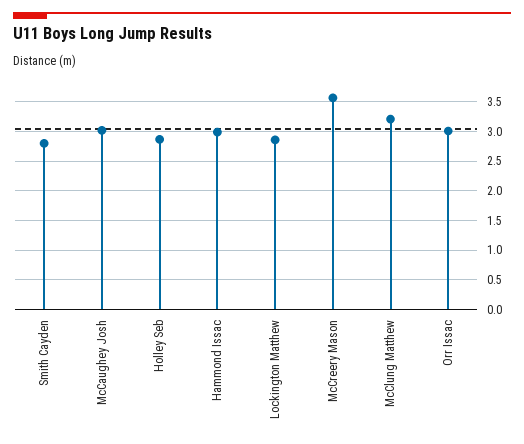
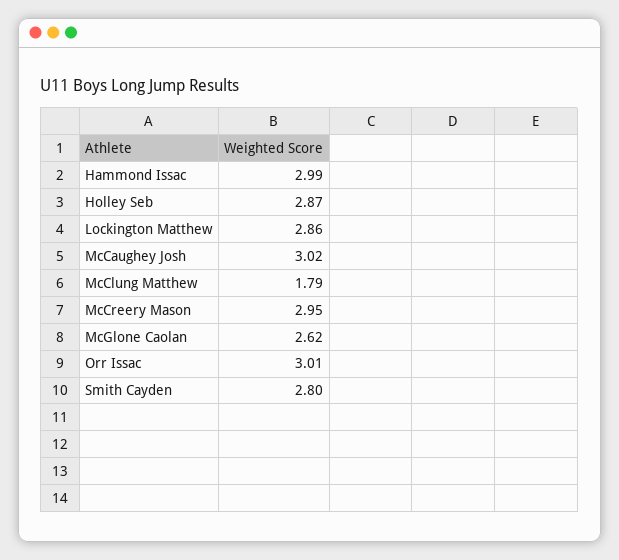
McCreery Mason: 3.5 -> 2.95
McClung Matthew: 3.25 -> 1.79
McGlone Caolan: none -> 2.62

